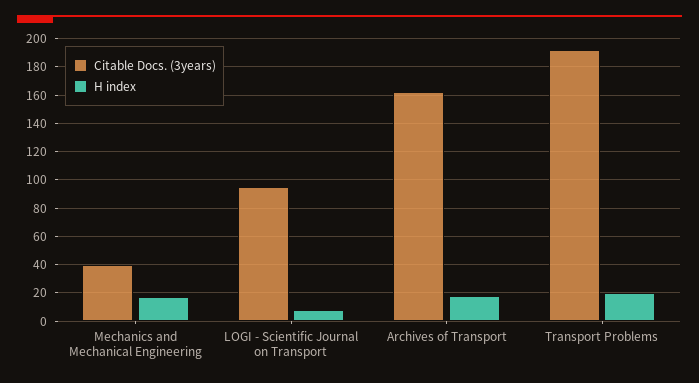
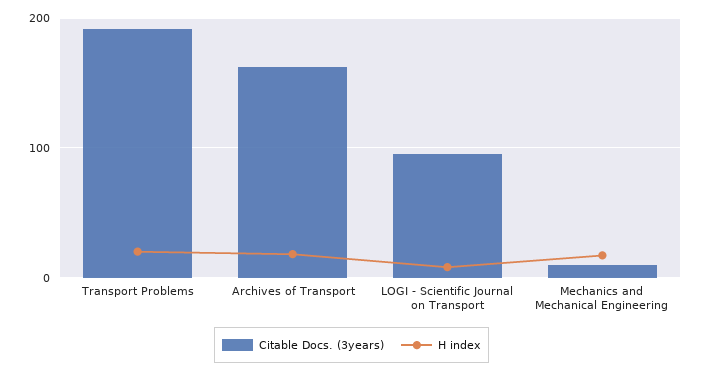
Citable Docs. (3years), Mechanics and Mechanical Engineering: 40 -> 10

